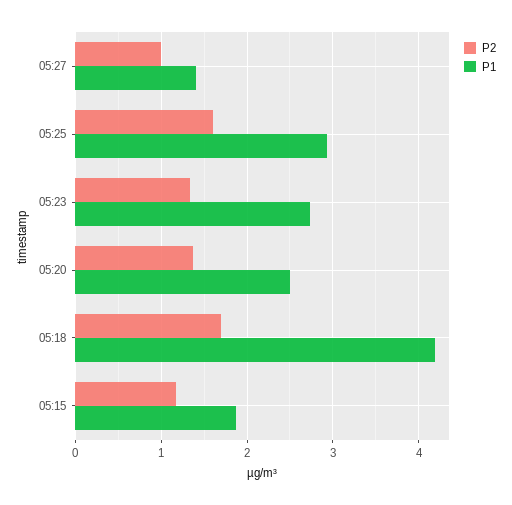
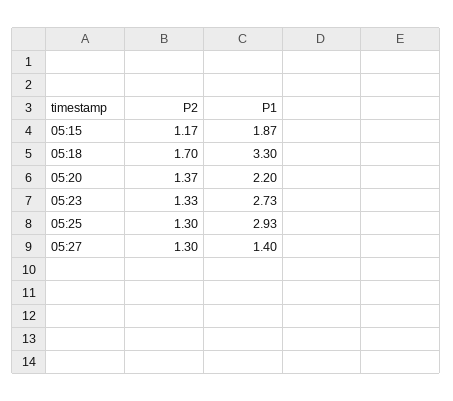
P2, 05:27: 1 -> 1.3
P2, 05:25: 1.6 -> 1.3
P1, 05:20: 2.5 -> 2.2
P1, 05:18: 4.2 -> 3.3

